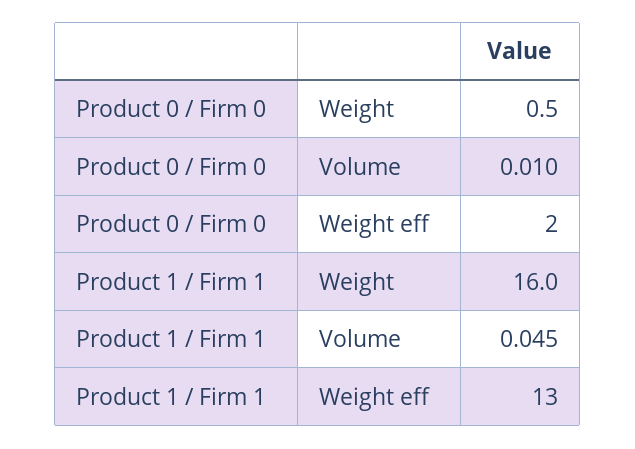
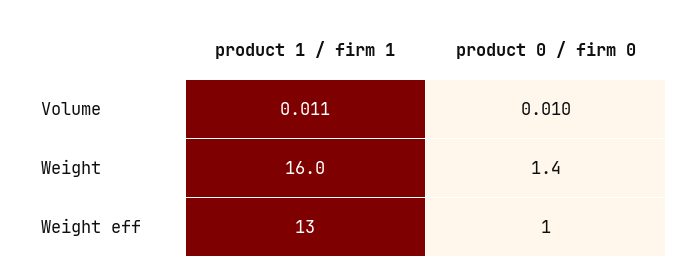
Product 0 / Firm 0, Weight: 0.5 -> 1.4
Product 0 / Firm 0, Weight eff: 2 -> 1
Product 1 / Firm 1, Volume: 0.045 -> 0.011

